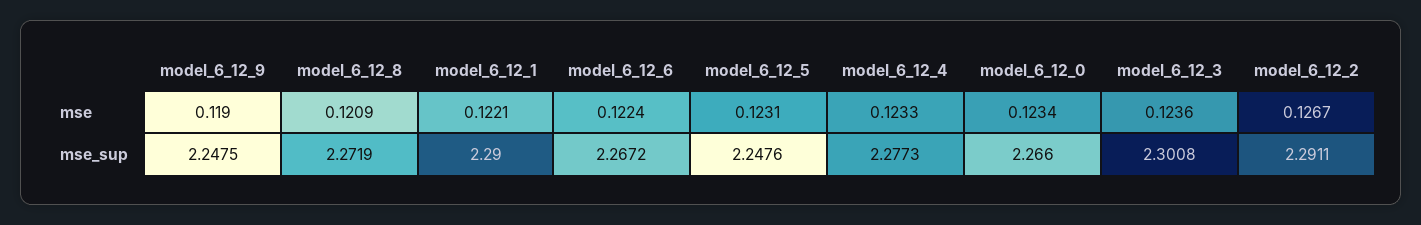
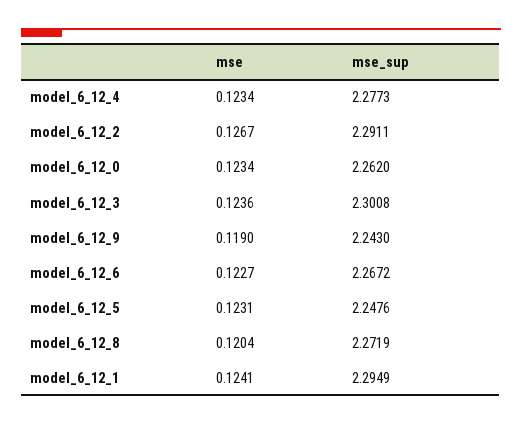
model_6_12_8, mse: 0.1209 -> 0.1204
model_6_12_1, mse: 0.1221 -> 0.1241
model_6_12_6, mse: 0.1224 -> 0.1227
model_6_12_4, mse: 0.1233 -> 0.1234
model_6_12_9, mse_sup: 2.2475 -> 2.243
model_6_12_1, mse_sup: 2.29 -> 2.2949
model_6_12_0, mse_sup: 2.266 -> 2.262

